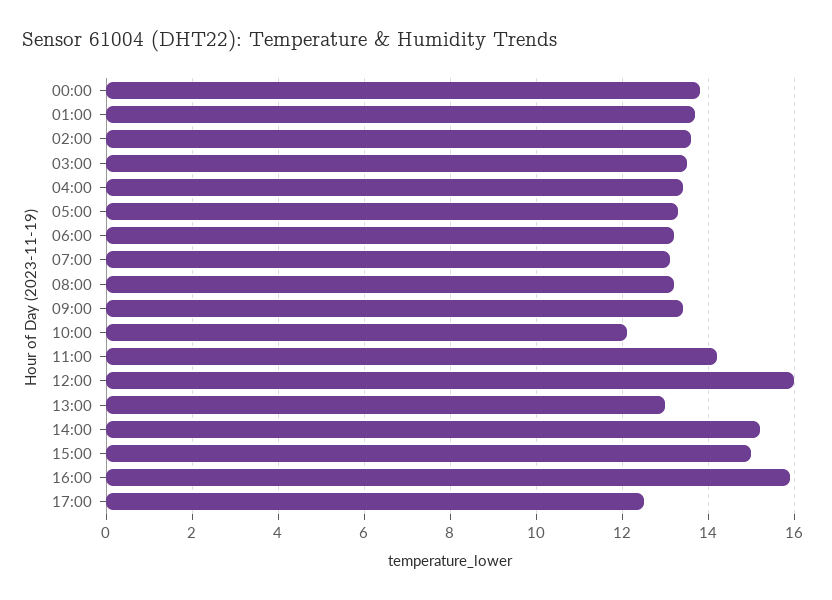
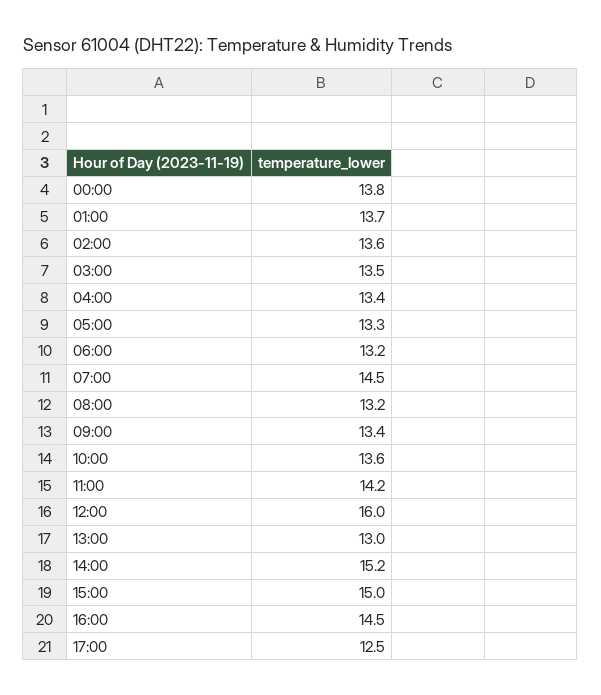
07:00: 13 -> 14.5
10:00: 12 -> 13.6
16:00: 16 -> 14.5

